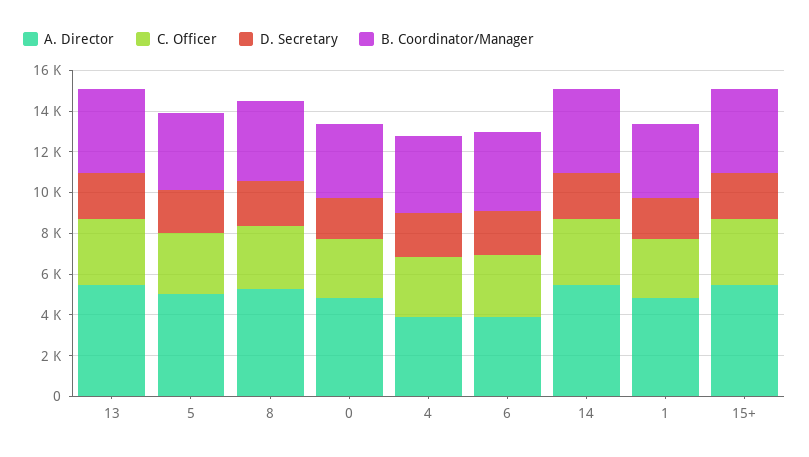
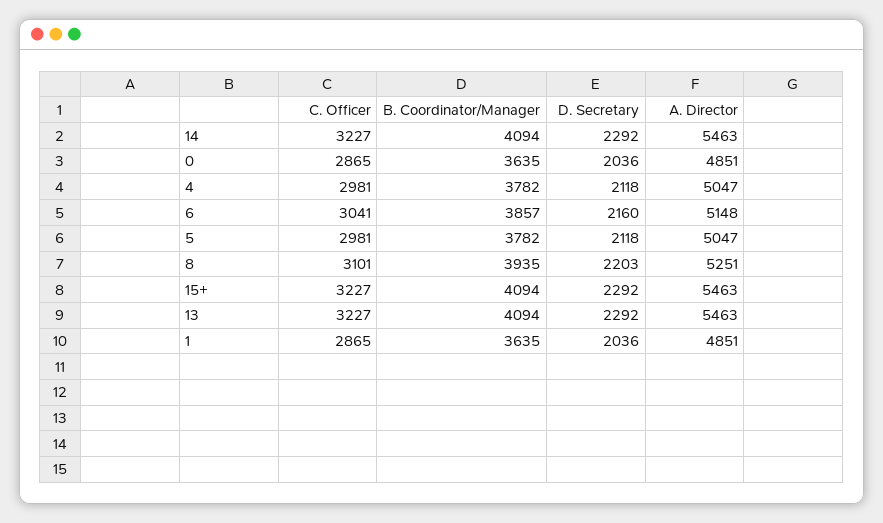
A. Director, 4: 4000 -> 5047
A. Director, 6: 4000 -> 5148

